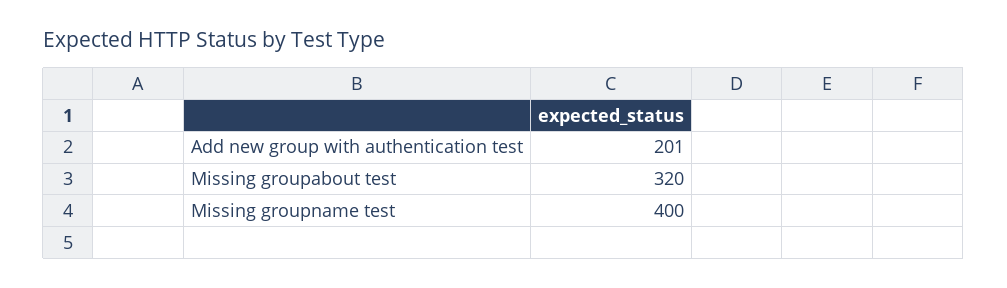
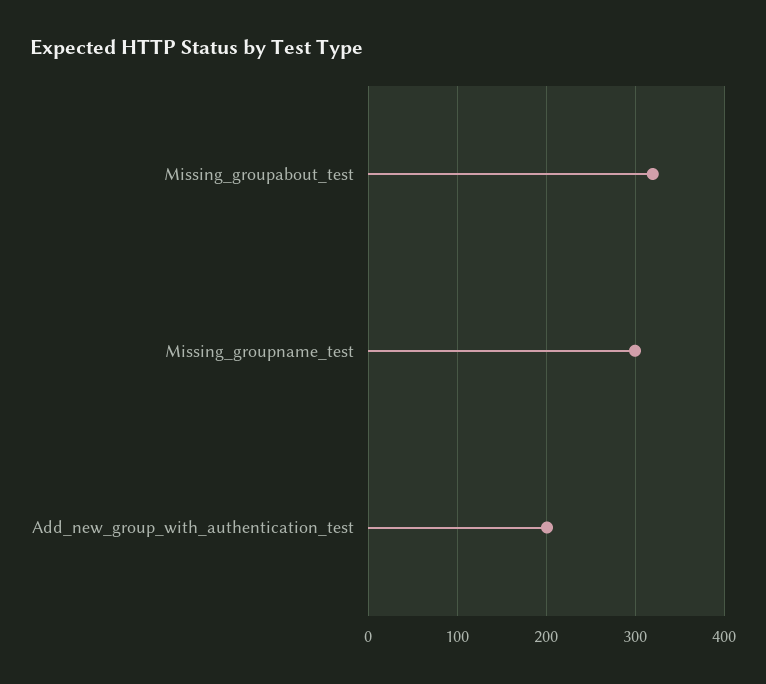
Missing groupname test: 400 -> 300

